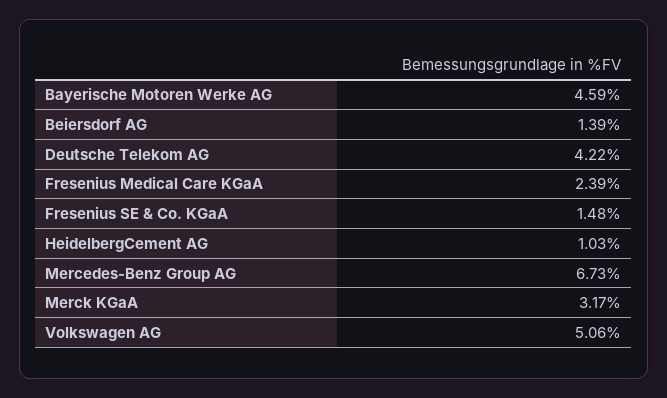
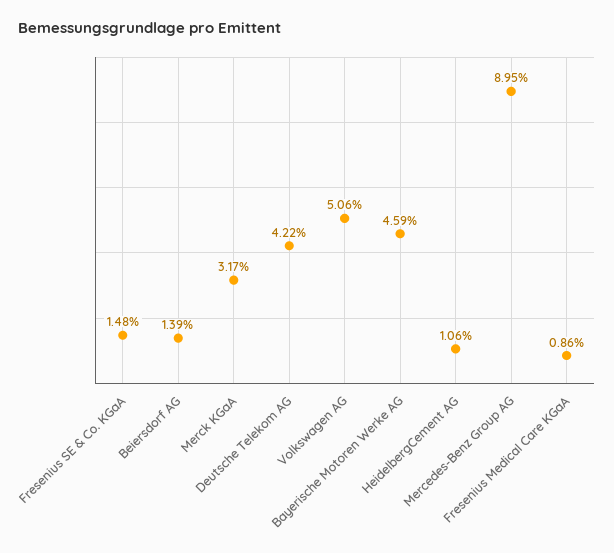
Fresenius Medical Care KGaA: 2.39 -> 0.86
HeidelbergCement AG: 1.03 -> 1.06
Mercedes-Benz Group AG: 6.73 -> 8.95

